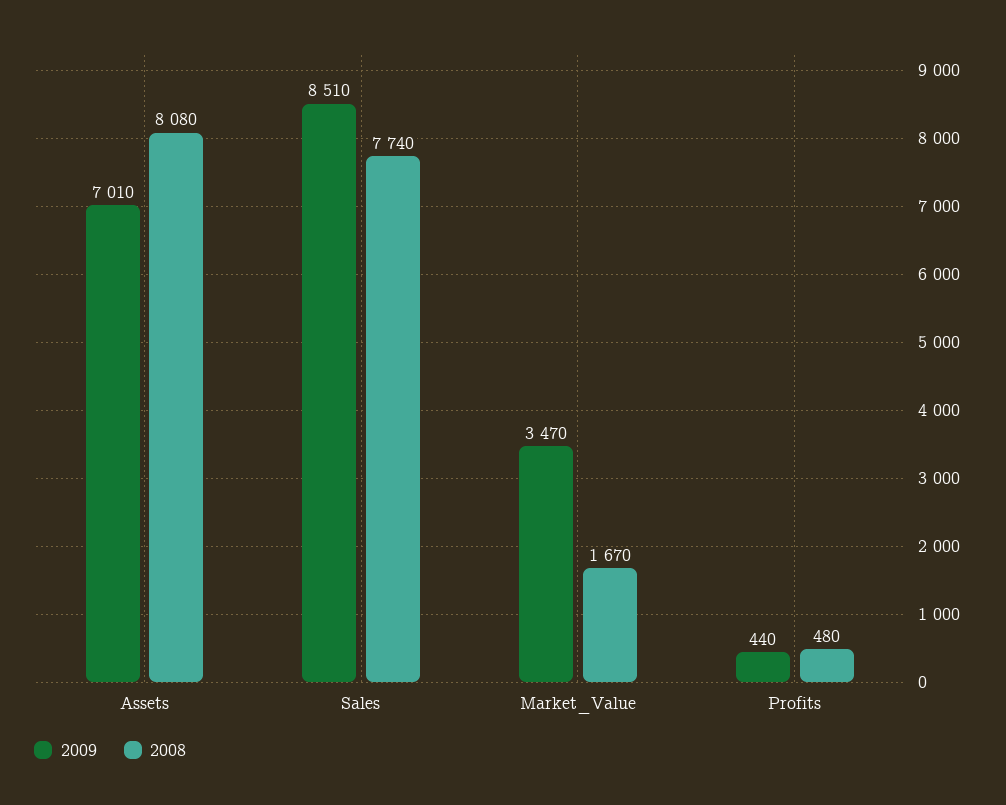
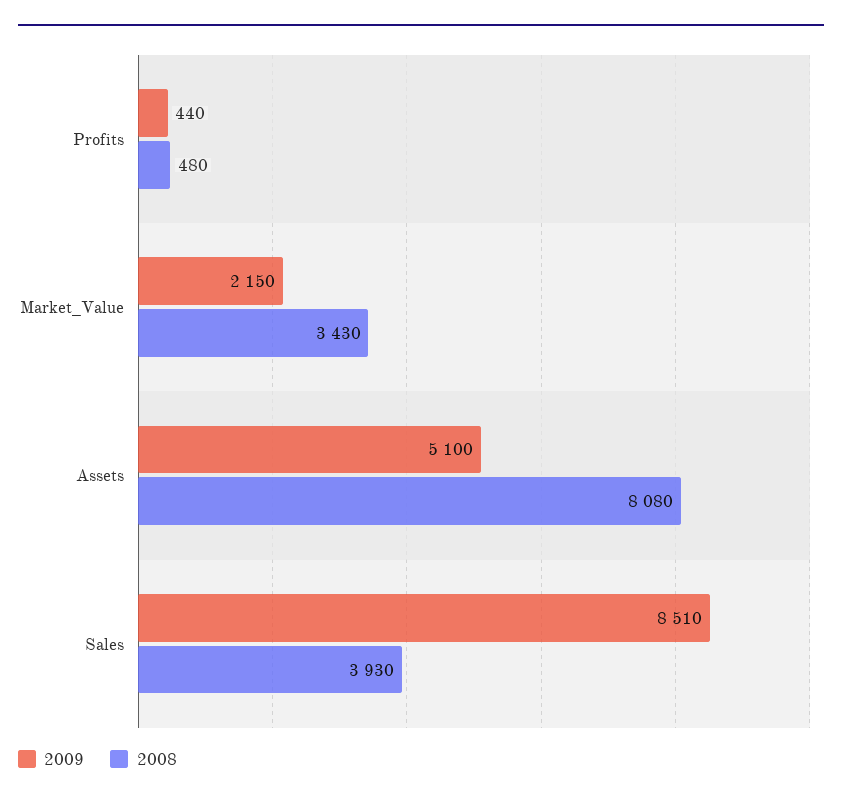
2009, Assets: 7010 -> 5100
2008, Sales: 7740 -> 3930
2009, Market_Value: 3470 -> 2150
2008, Market_Value: 1670 -> 3430

